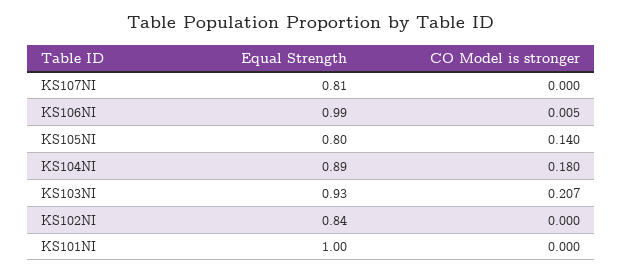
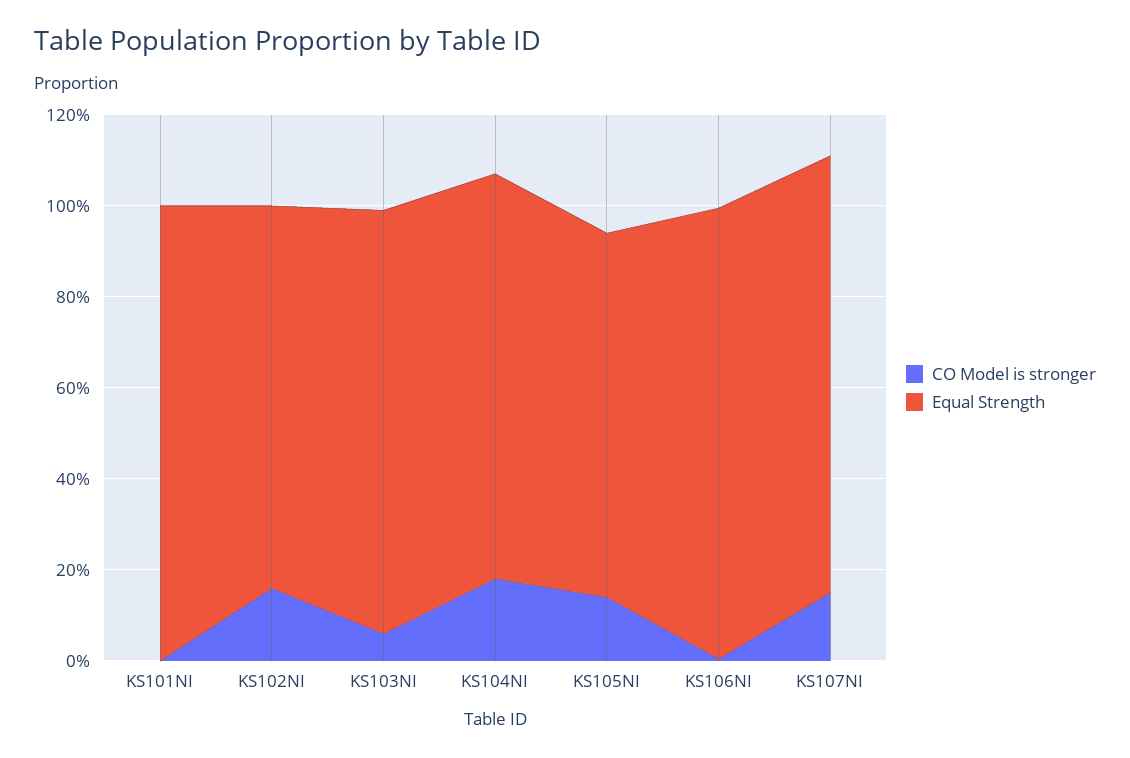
Equal Strength, KS107NI: 0.81 -> 0.95
CO Model is stronger, KS107NI: 0 -> 0.15
CO Model is stronger, KS103NI: 0.207 -> 0.05
CO Model is stronger, KS102NI: 0 -> 0.15

